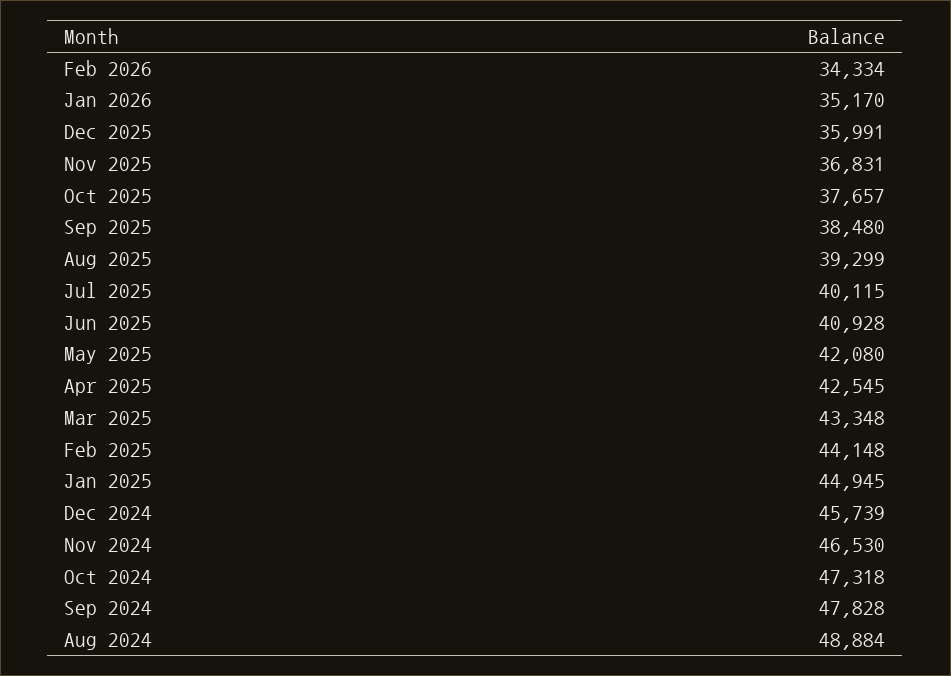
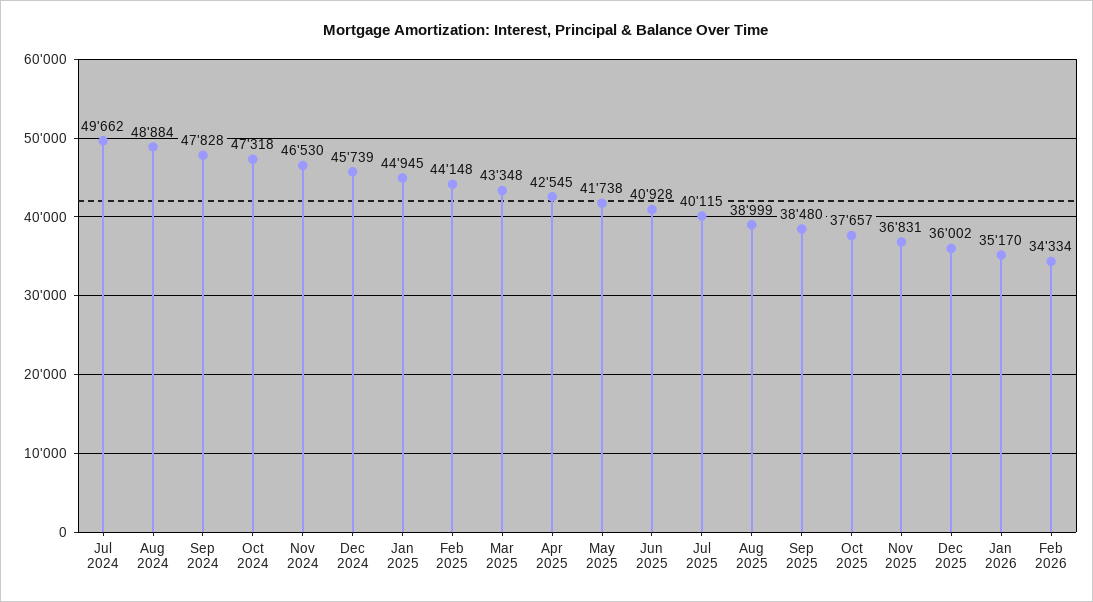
Dec 2025: 35991 -> 36002
Aug 2025: 39299 -> 38999
May 2025: 42080 -> 41738
Jul 2024: none -> 49662

